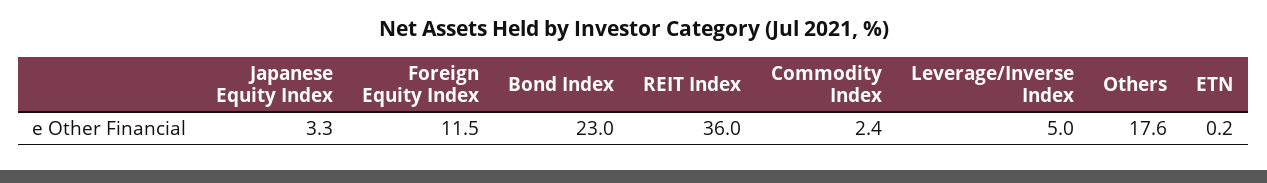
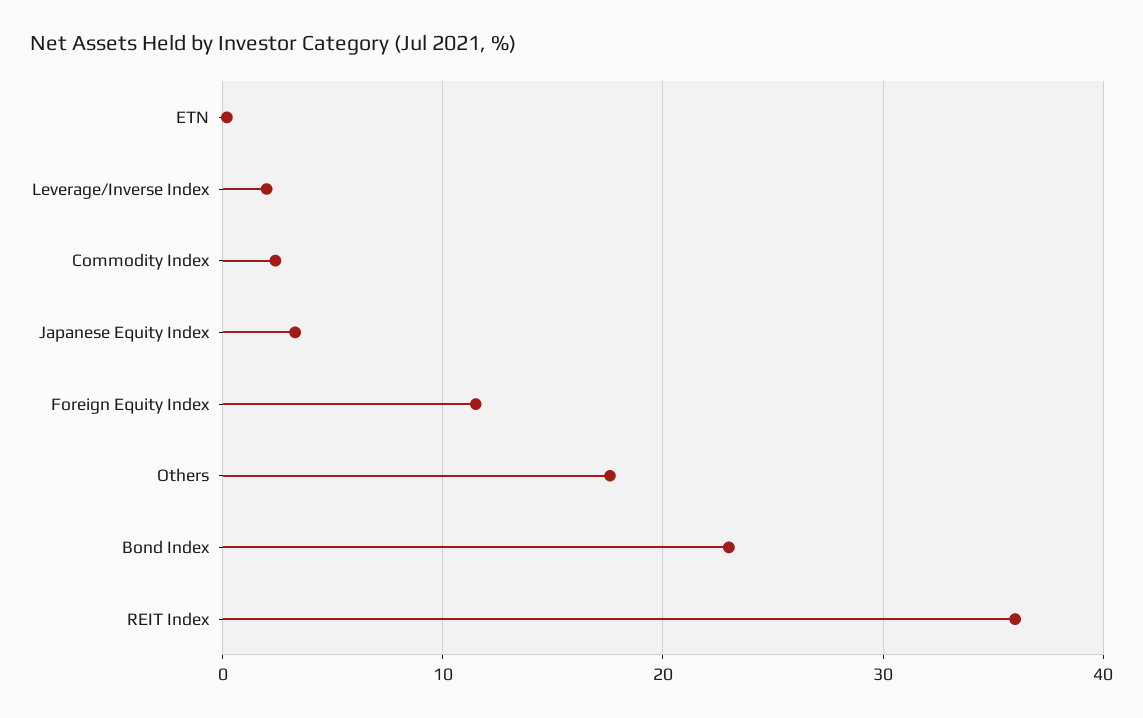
Leverage/Inverse Index: 5 -> 2

